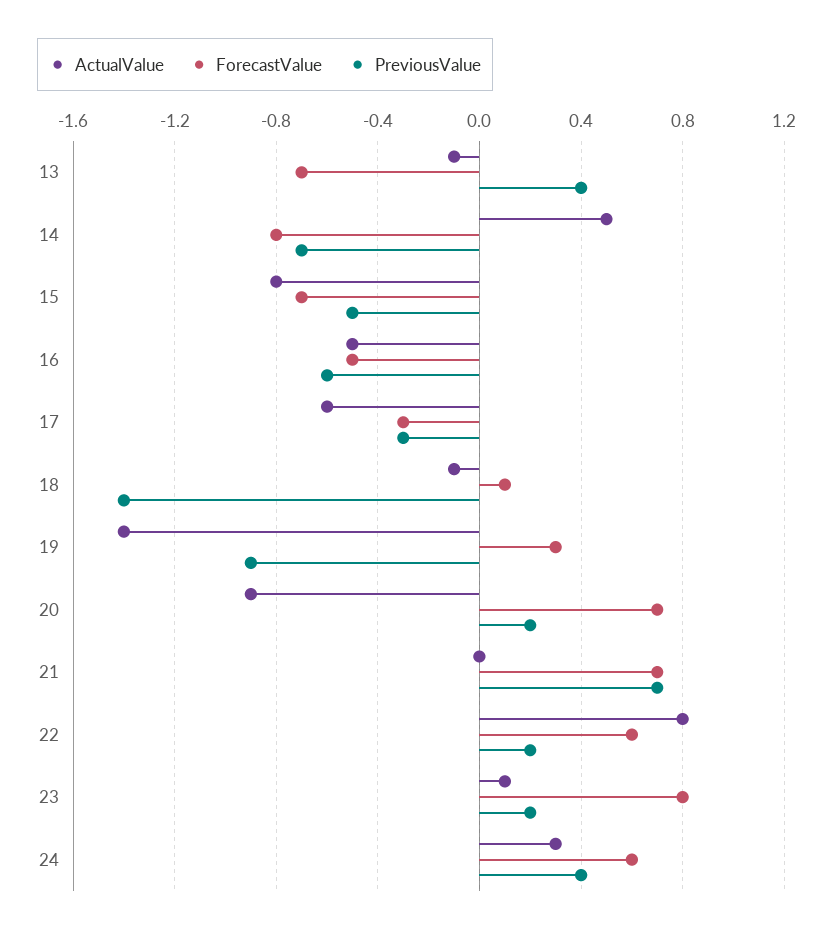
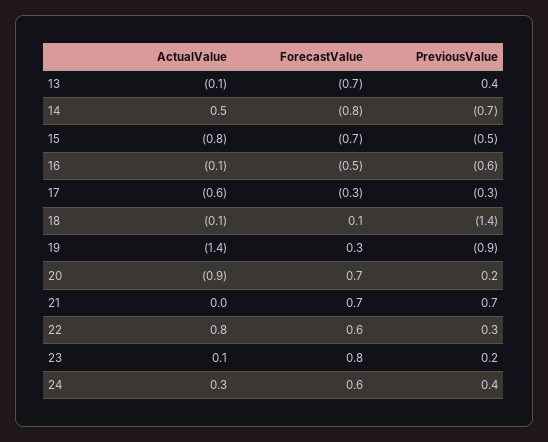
ActualValue, 16: -0.5 -> -0.1
PreviousValue, 22: 0.2 -> 0.3

